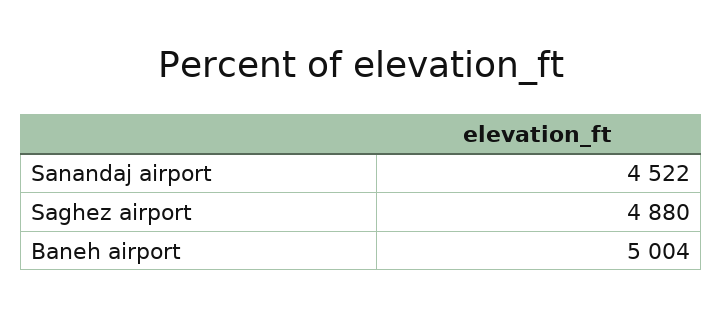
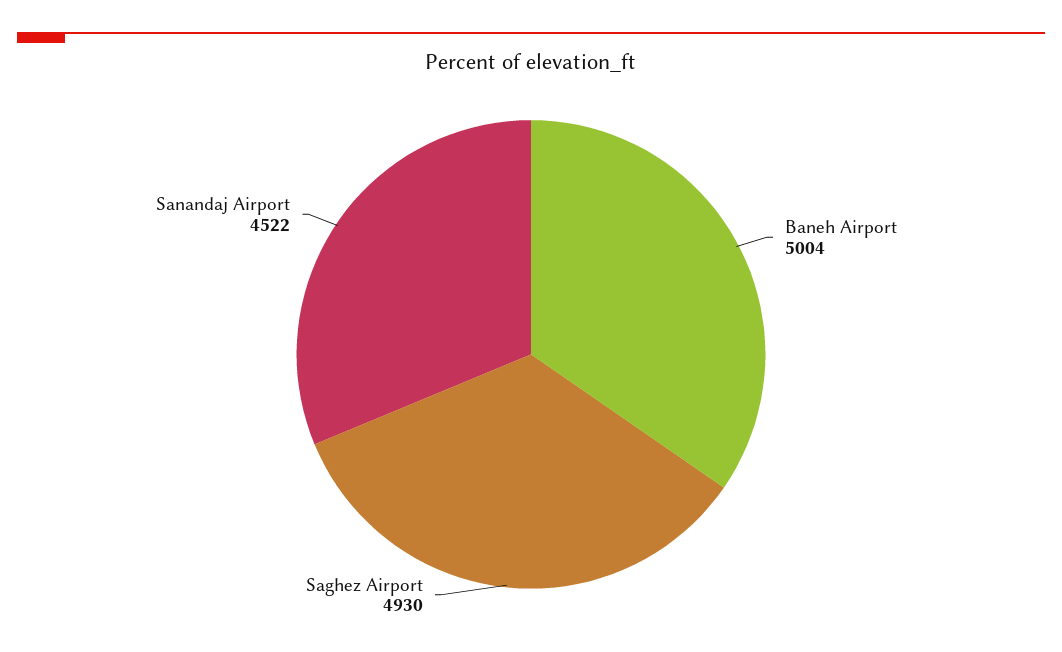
Saghez airport: 4880 -> 4930

